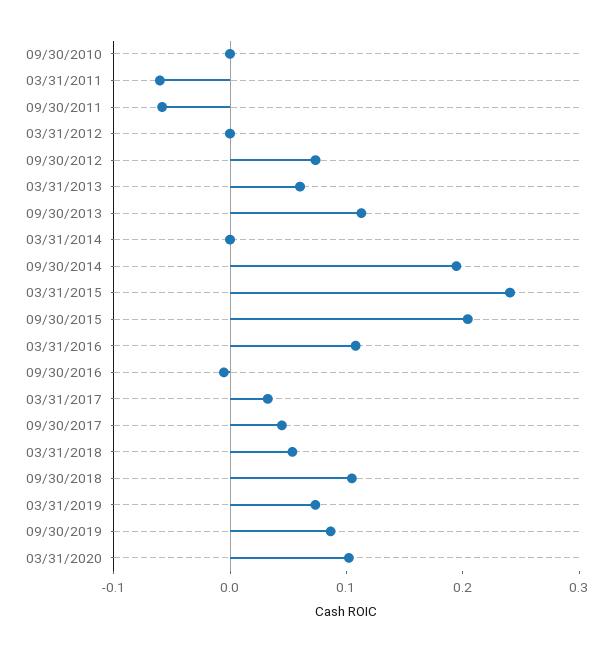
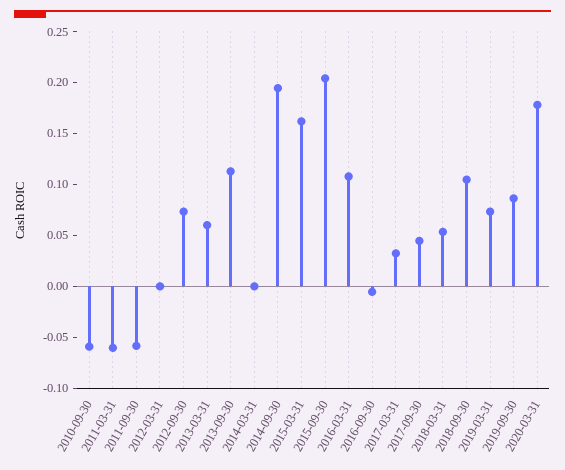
09/30/2010: 0 -> -0.06
03/31/2015: 0.24 -> 0.16
03/31/2020: 0.1 -> 0.18

